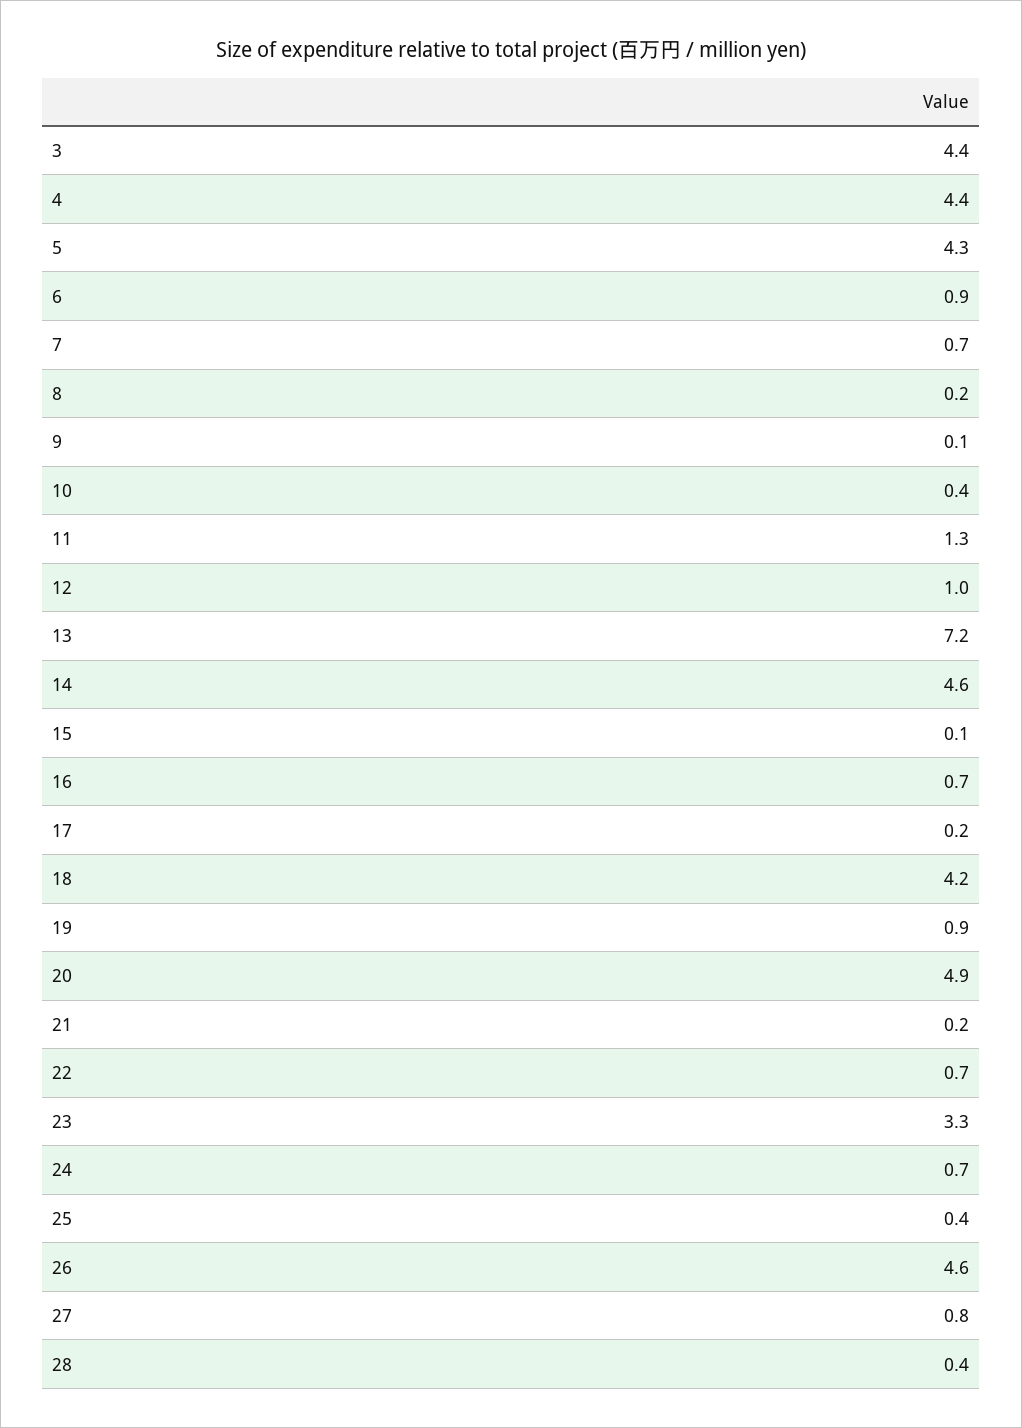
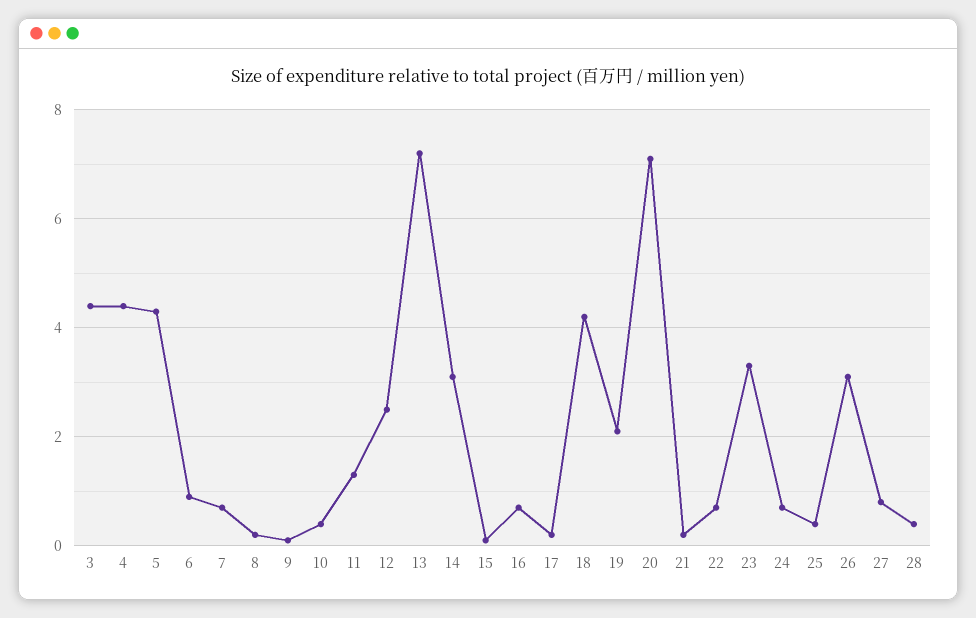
12: 1 -> 2.5
14: 4.6 -> 3
19: 0.9 -> 2
20: 4.9 -> 7
26: 4.6 -> 3

